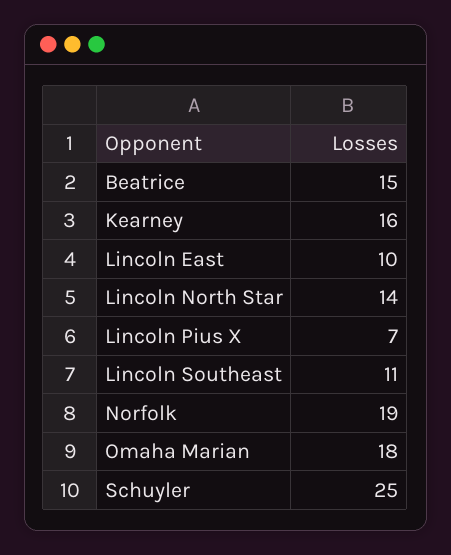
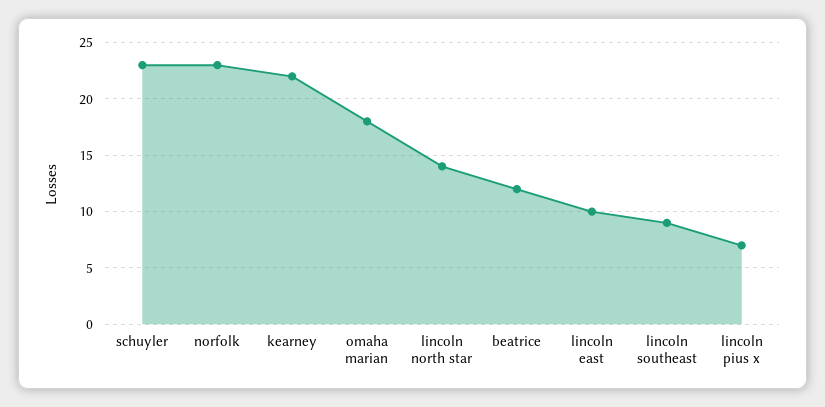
Beatrice: 15 -> 12
Kearney: 16 -> 22
Lincoln Southeast: 11 -> 9
Norfolk: 19 -> 23
Schuyler: 25 -> 23

